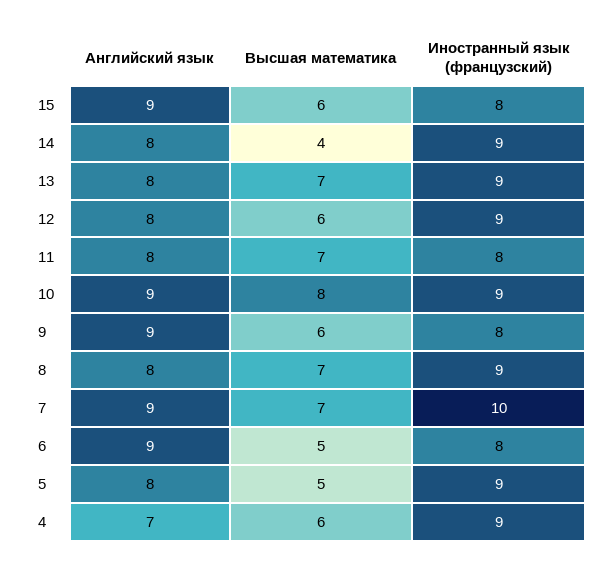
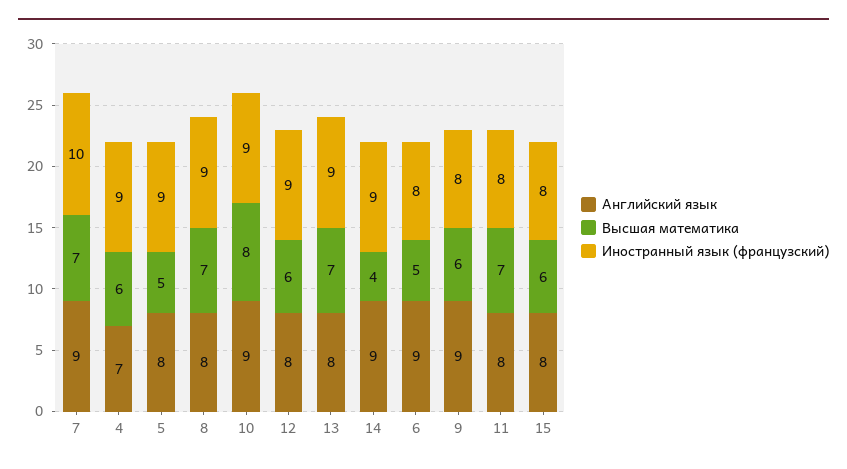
Английский язык, 15: 9 -> 8
Английский язык, 14: 8 -> 9

